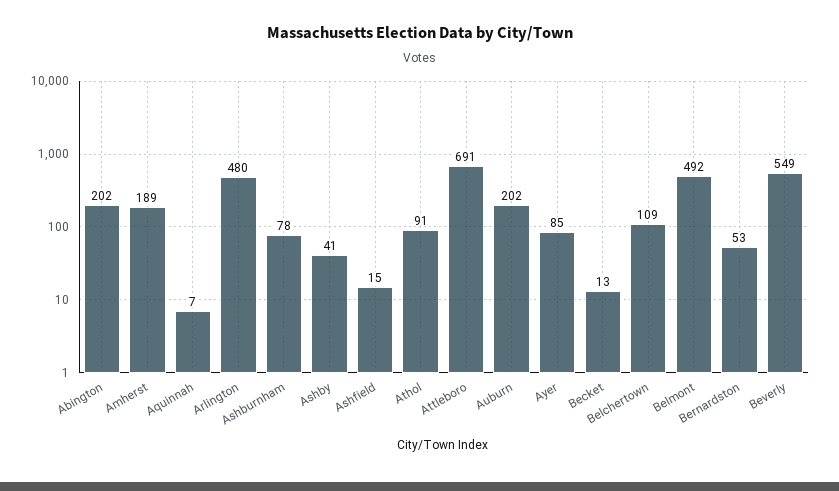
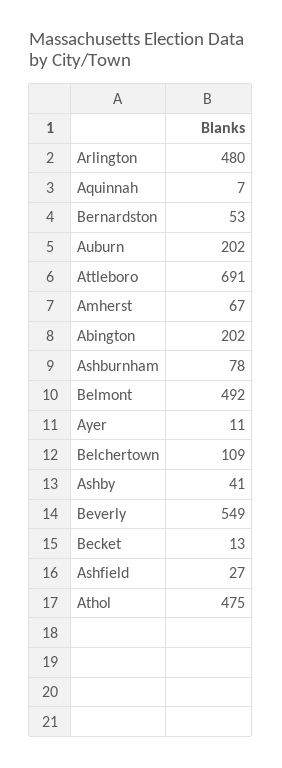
Amherst: 189 -> 67
Ashfield: 15 -> 27
Athol: 91 -> 475
Ayer: 85 -> 11

